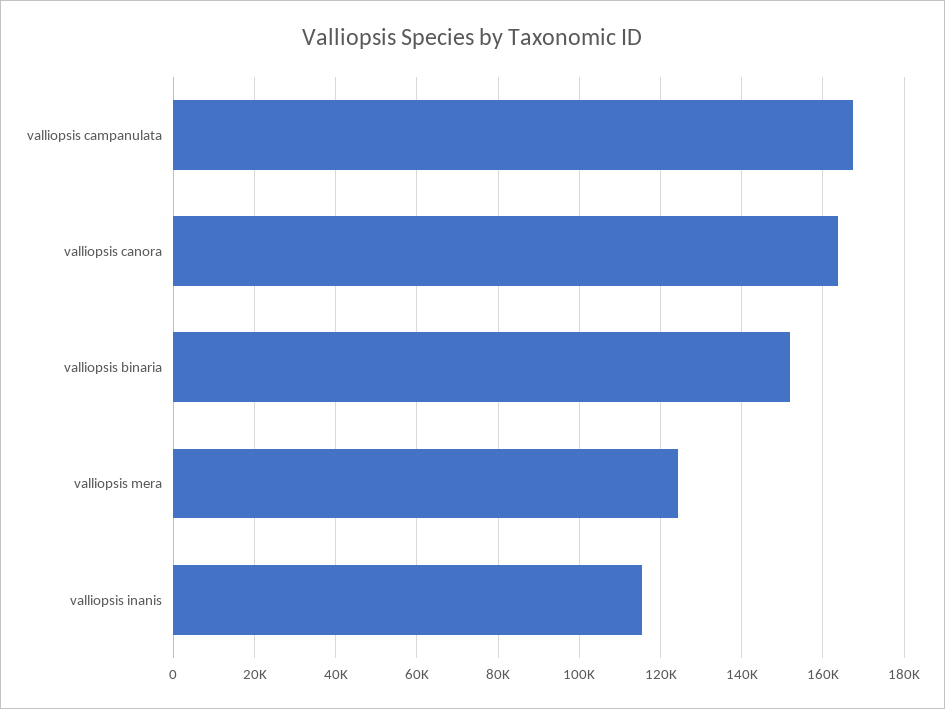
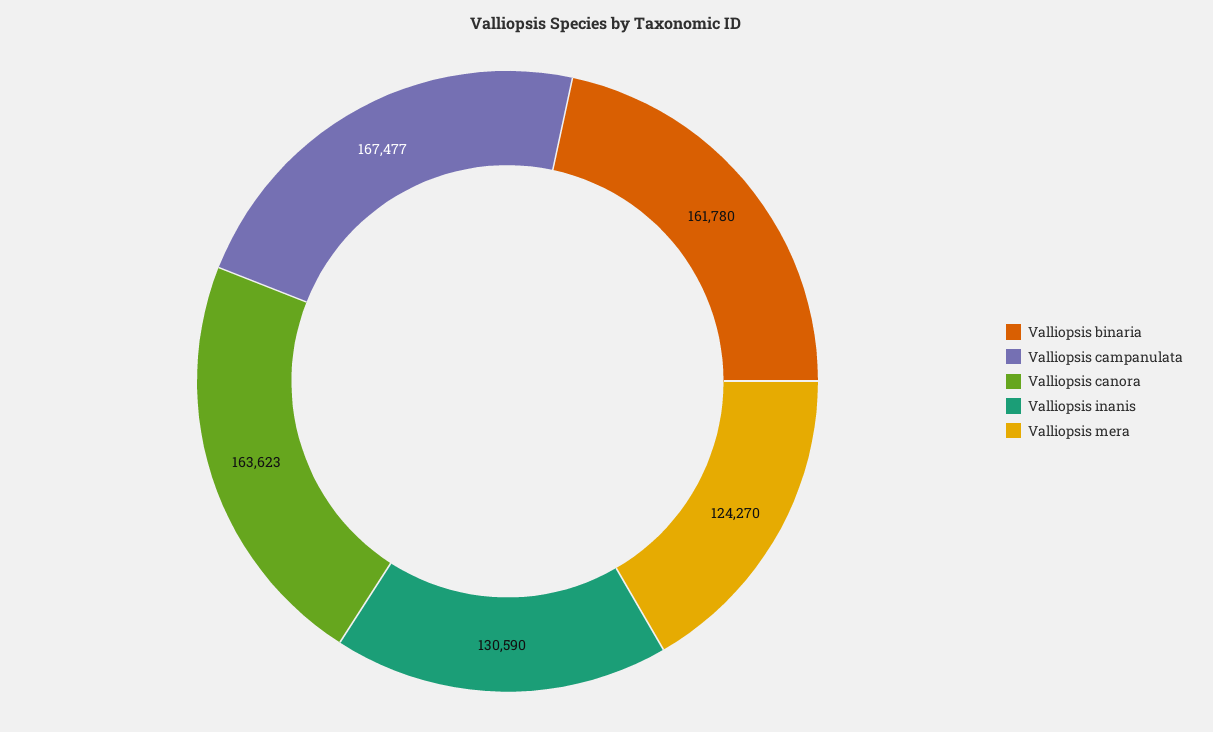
valliopsis binaria: 152000 -> 161780
valliopsis inanis: 116000 -> 130590

